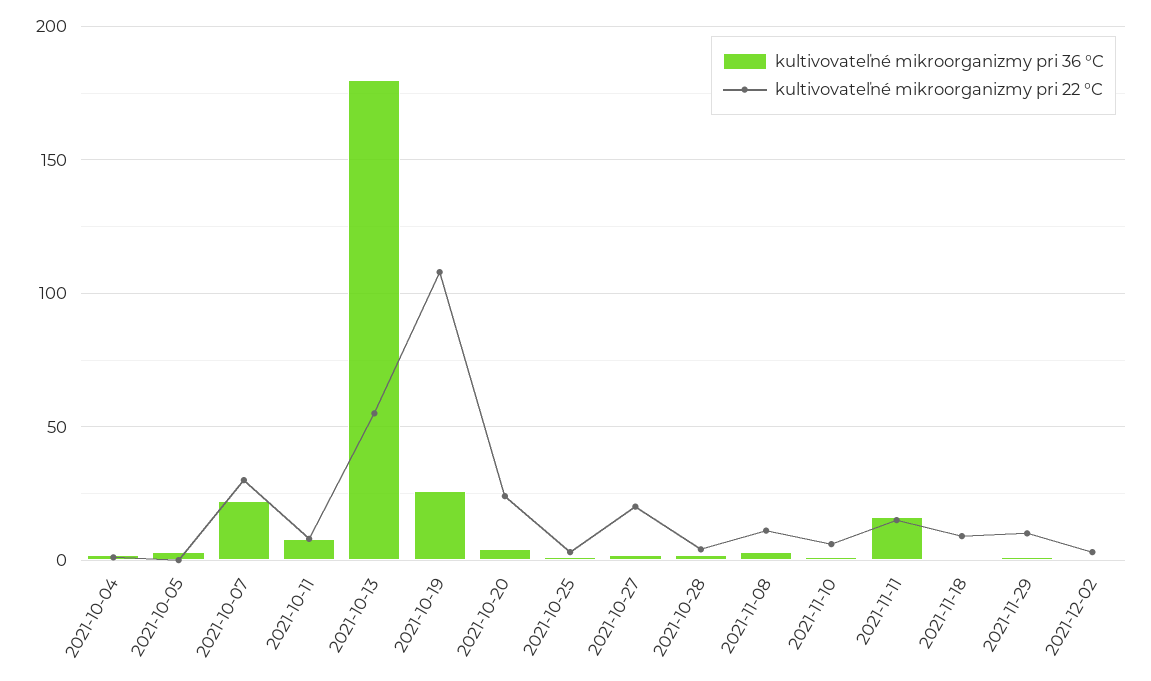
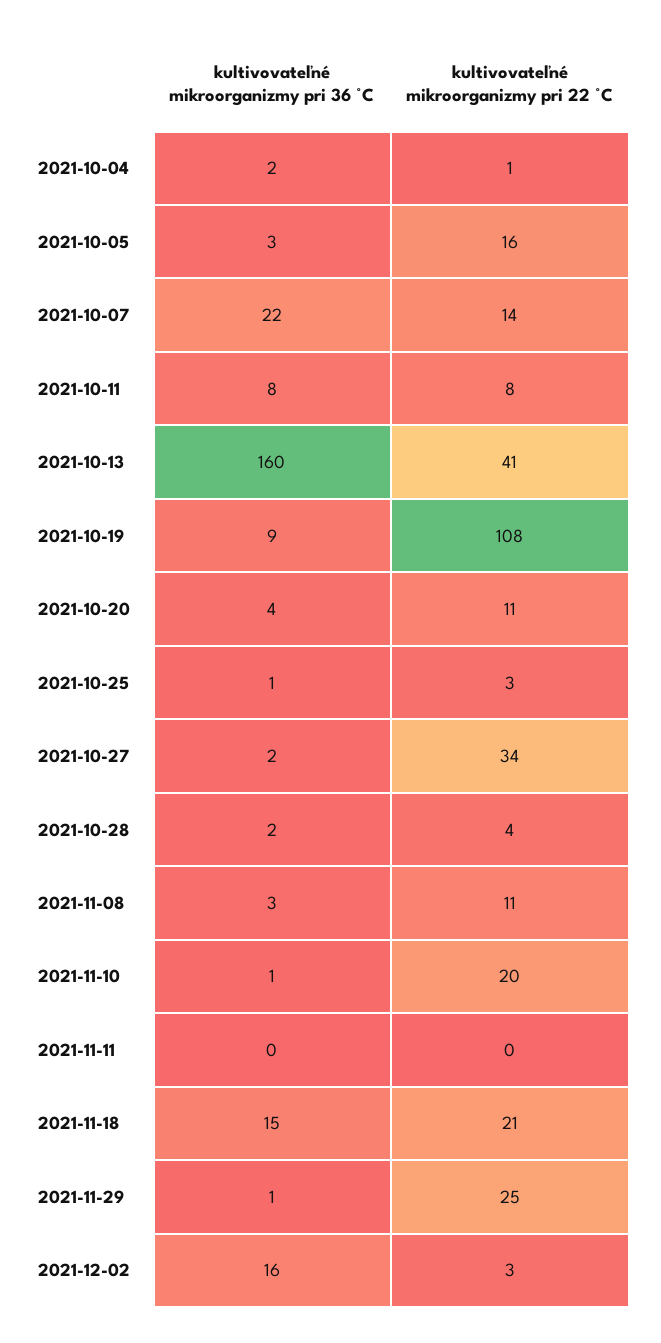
kultivovateľné mikroorganizmy pri 22 °C, 2021-10-05: 0 -> 16
kultivovateľné mikroorganizmy pri 22 °C, 2021-10-07: 30 -> 14
kultivovateľné mikroorganizmy pri 36 °C, 2021-10-13: 180 -> 160
kultivovateľné mikroorganizmy pri 22 °C, 2021-10-13: 55 -> 41
kultivovateľné mikroorganizmy pri 36 °C, 2021-10-19: 25 -> 9
kultivovateľné mikroorganizmy pri 22 °C, 2021-10-20: 25 -> 11
kultivovateľné mikroorganizmy pri 22 °C, 2021-10-27: 20 -> 34
kultivovateľné mikroorganizmy pri 22 °C, 2021-11-10: 5 -> 20
kultivovateľné mikroorganizmy pri 36 °C, 2021-11-11: 15 -> 0
kultivovateľné mikroorganizmy pri 22 °C, 2021-11-11: 15 -> 0
kultivovateľné mikroorganizmy pri 36 °C, 2021-11-18: 0 -> 15
kultivovateľné mikroorganizmy pri 22 °C, 2021-11-18: 10 -> 21
kultivovateľné mikroorganizmy pri 22 °C, 2021-11-29: 10 -> 25
kultivovateľné mikroorganizmy pri 36 °C, 2021-12-02: 0 -> 16

